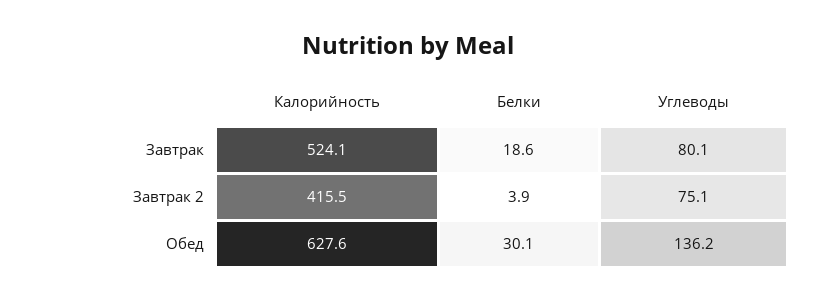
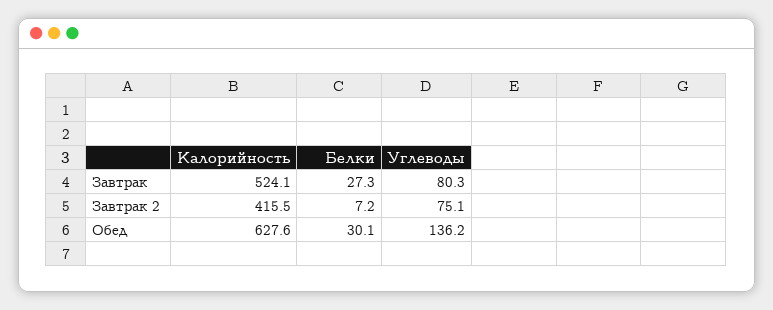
Белки, Завтрак: 18.6 -> 27.3
Углеводы, Завтрак: 80.1 -> 80.3
Белки, Завтрак 2: 3.9 -> 7.2

